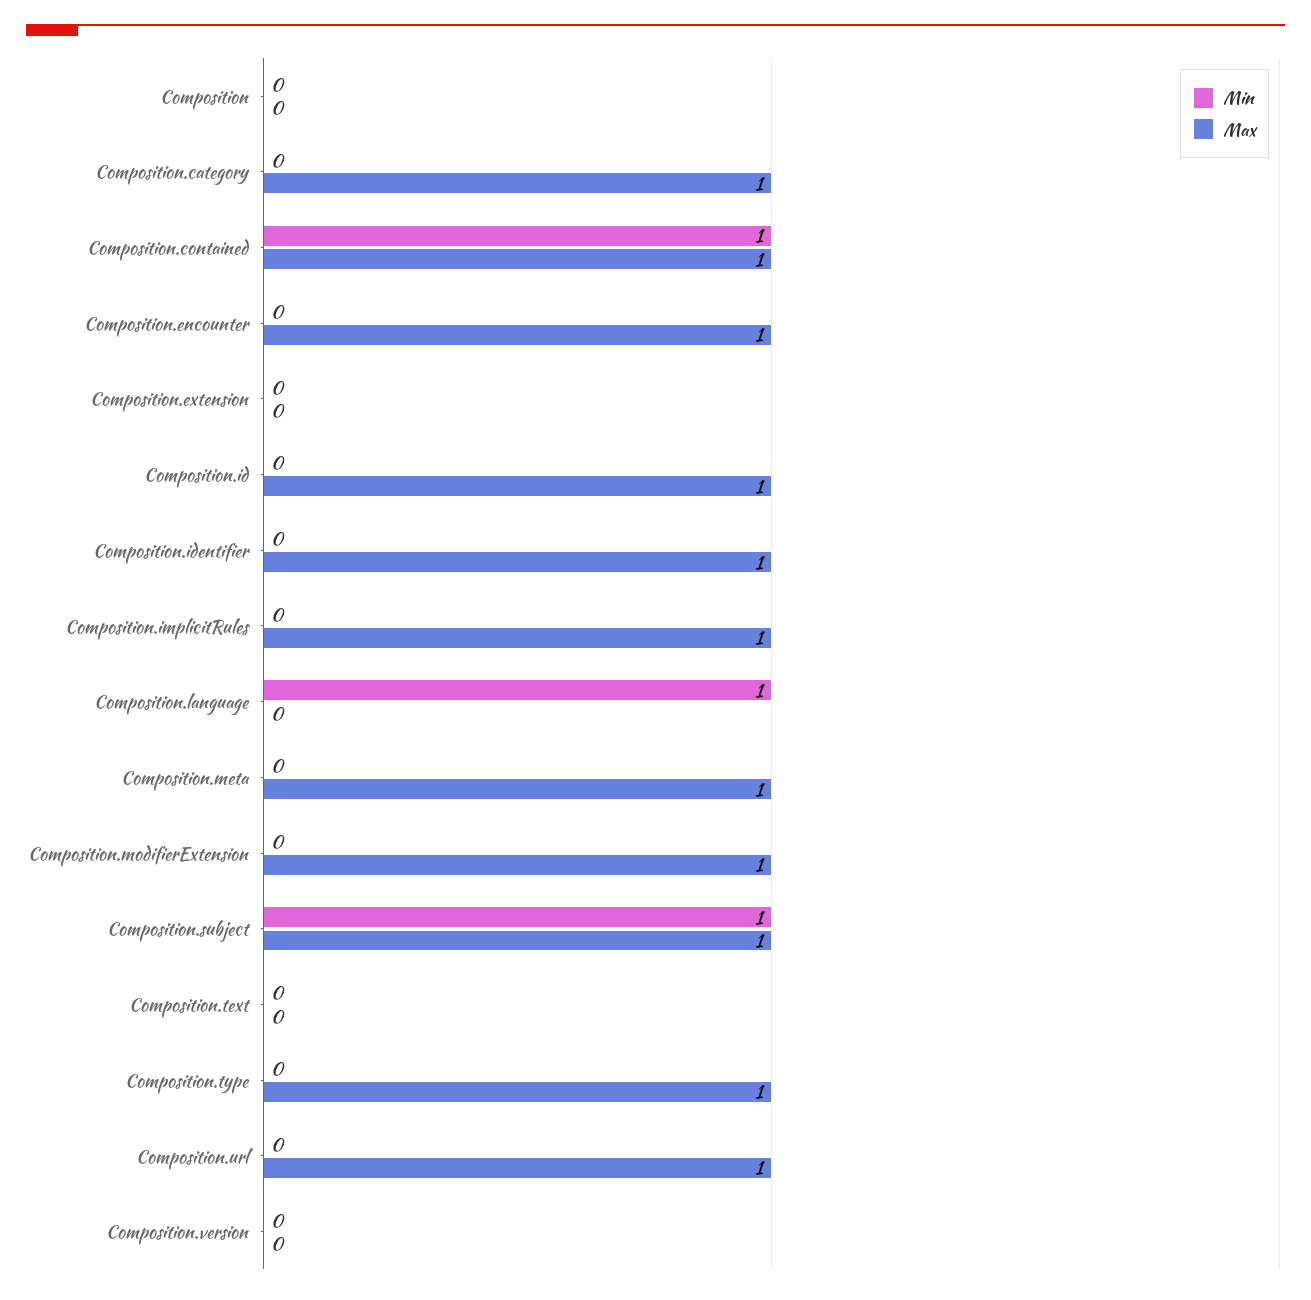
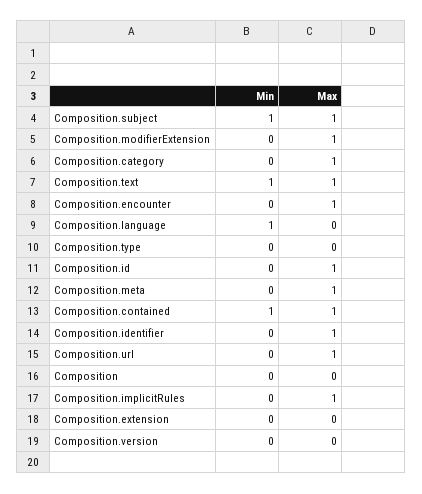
Min, Composition.text: 0 -> 1
Max, Composition.text: 0 -> 1
Max, Composition.type: 1 -> 0

